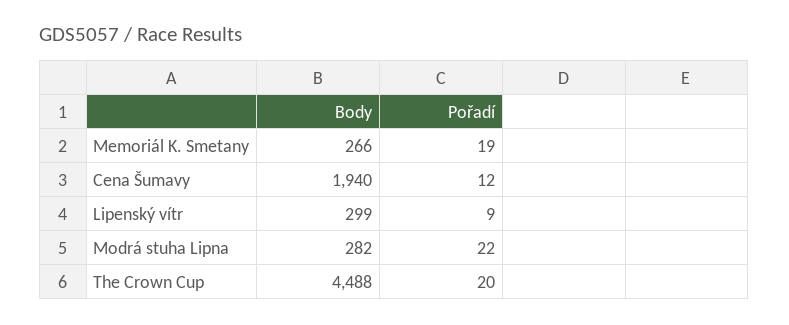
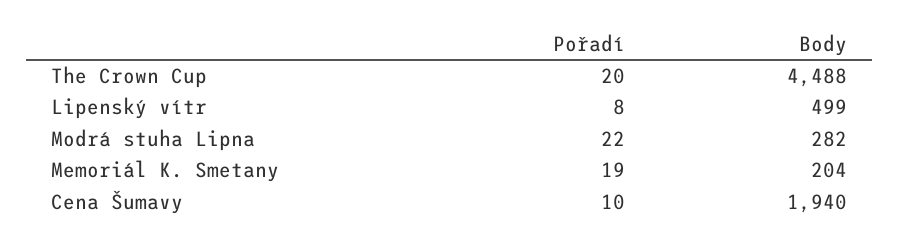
Body, Memoriál K. Smetany: 266 -> 204
Pořadí, Cena Šumavy: 12 -> 10
Body, Lipenský vítr: 299 -> 499
Pořadí, Lipenský vítr: 9 -> 8

